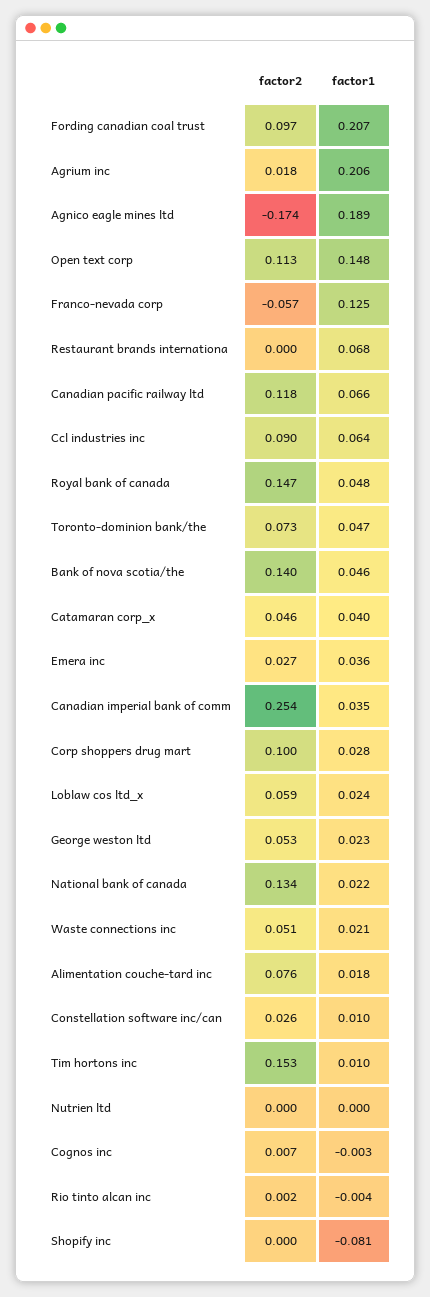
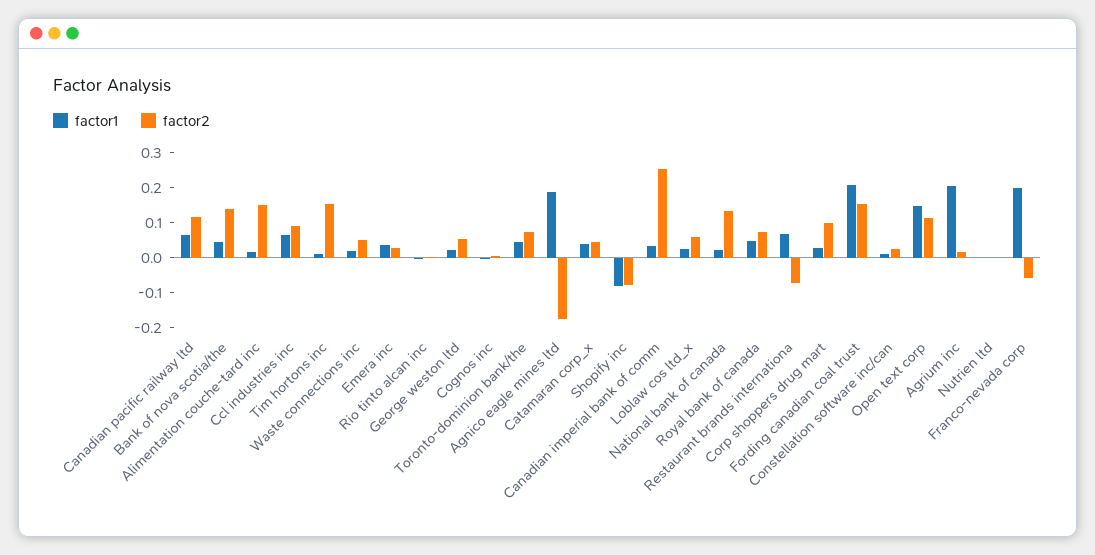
factor2, Fording canadian coal trust: 0.097 -> 0.15
factor1, Franco-nevada corp: 0.125 -> 0.2
factor2, Restaurant brands internationa: 0 -> -0.075
factor2, Royal bank of canada: 0.147 -> 0.075
factor2, Alimentation couche-tard inc: 0.076 -> 0.15
factor2, Shopify inc: 0 -> -0.075

